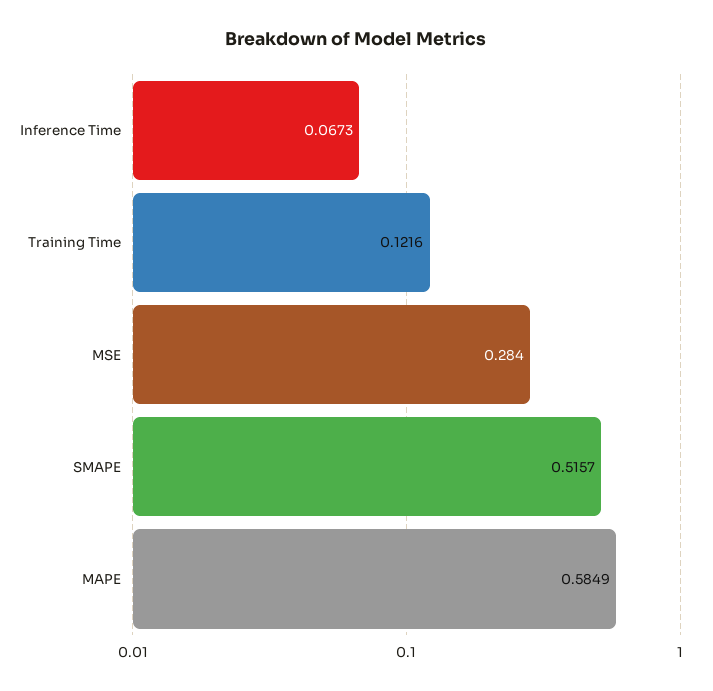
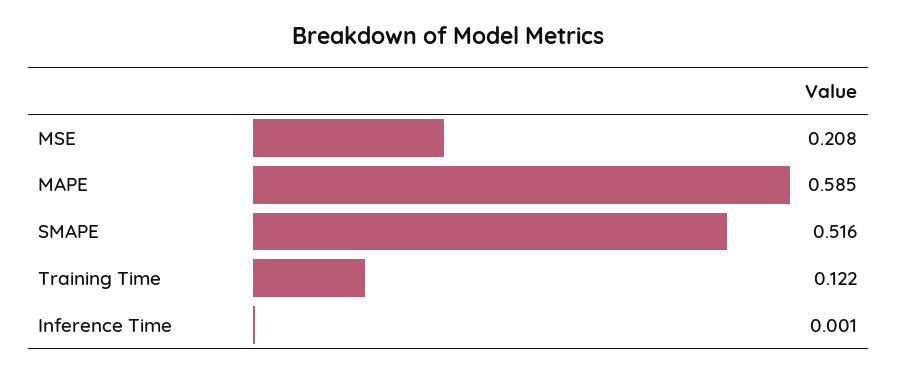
Inference Time: 0.0673 -> 0.001
MSE: 0.284 -> 0.208

